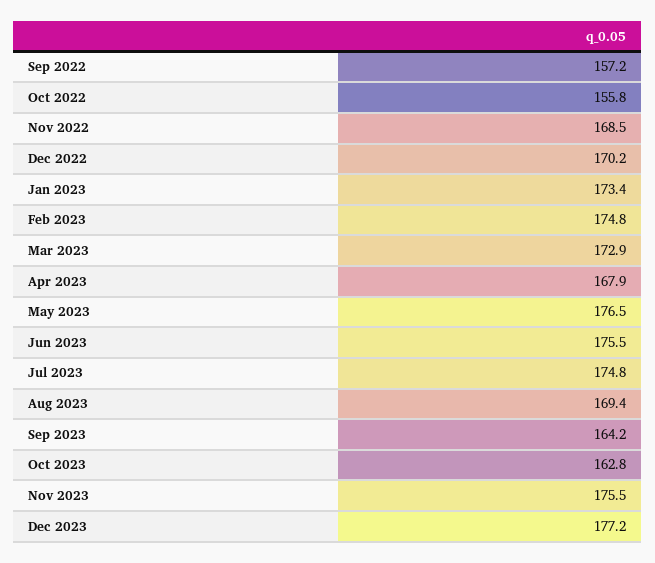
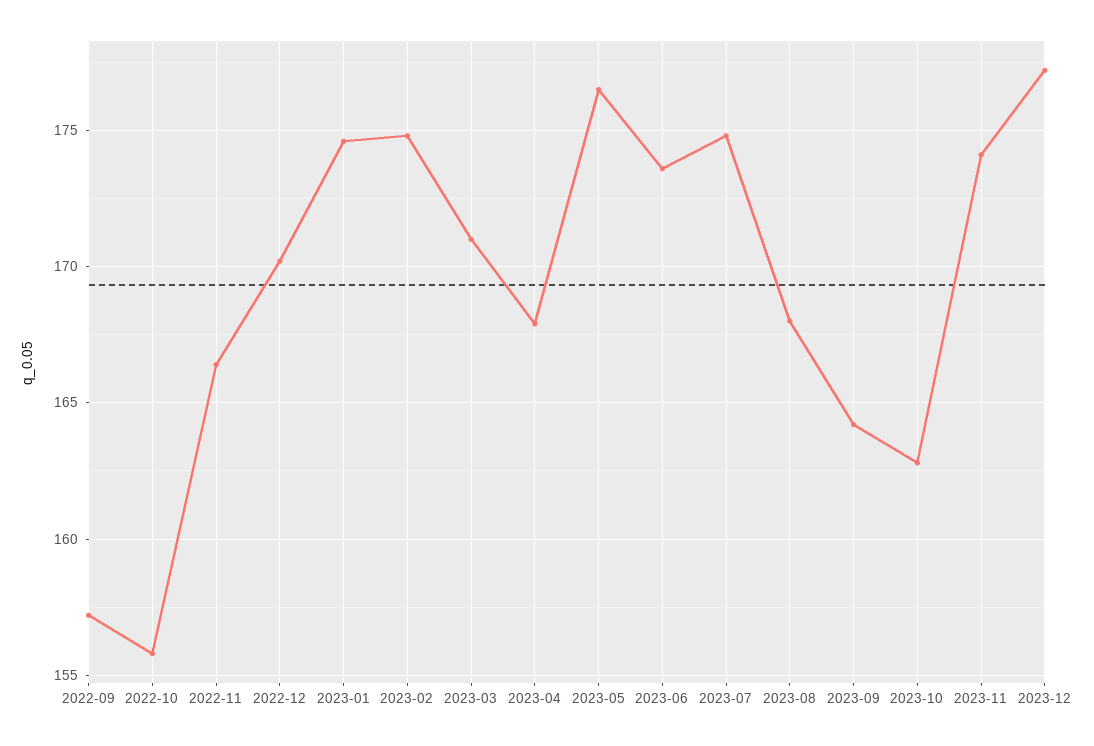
Nov 2022: 168.5 -> 166.5
Jan 2023: 173.4 -> 174.5
Mar 2023: 172.9 -> 171
Jun 2023: 175.5 -> 173.5
Aug 2023: 169.4 -> 168
Nov 2023: 175.5 -> 174

